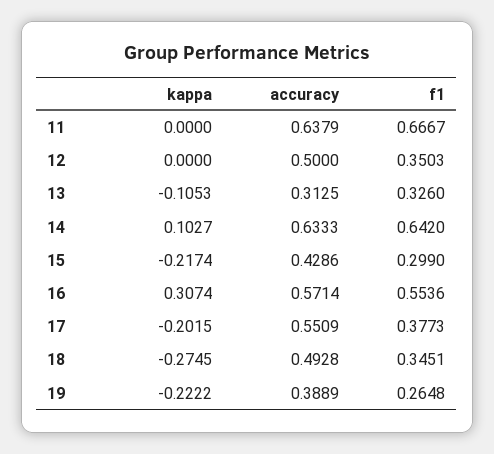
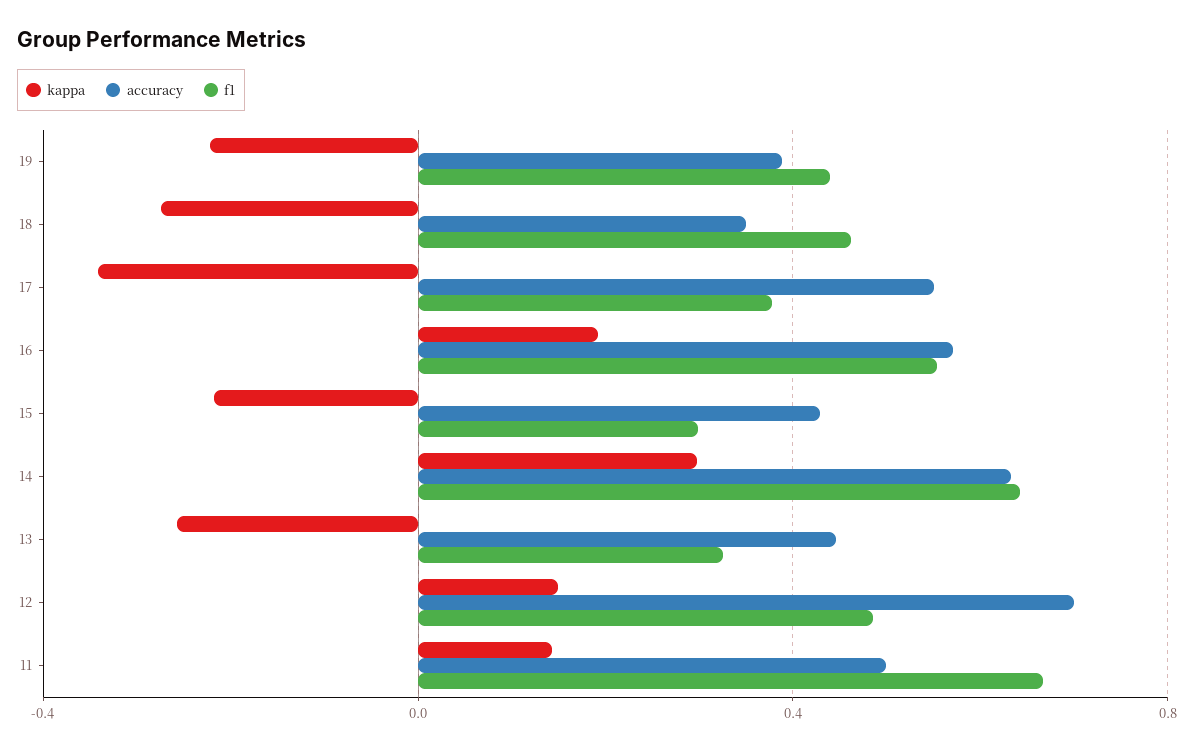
kappa, 11: 0 -> 0.15
accuracy, 11: 0.6379 -> 0.5
kappa, 12: 0 -> 0.15
accuracy, 12: 0.5 -> 0.7
f1, 12: 0.3503 -> 0.5
kappa, 13: -0.1053 -> -0.25
accuracy, 13: 0.3125 -> 0.45
kappa, 14: 0.1027 -> 0.3
kappa, 16: 0.3074 -> 0.2
kappa, 17: -0.2015 -> -0.35
accuracy, 18: 0.4928 -> 0.35
f1, 18: 0.3451 -> 0.45
f1, 19: 0.2648 -> 0.45

